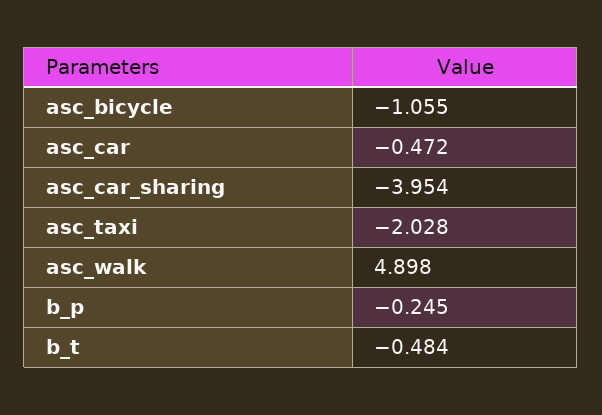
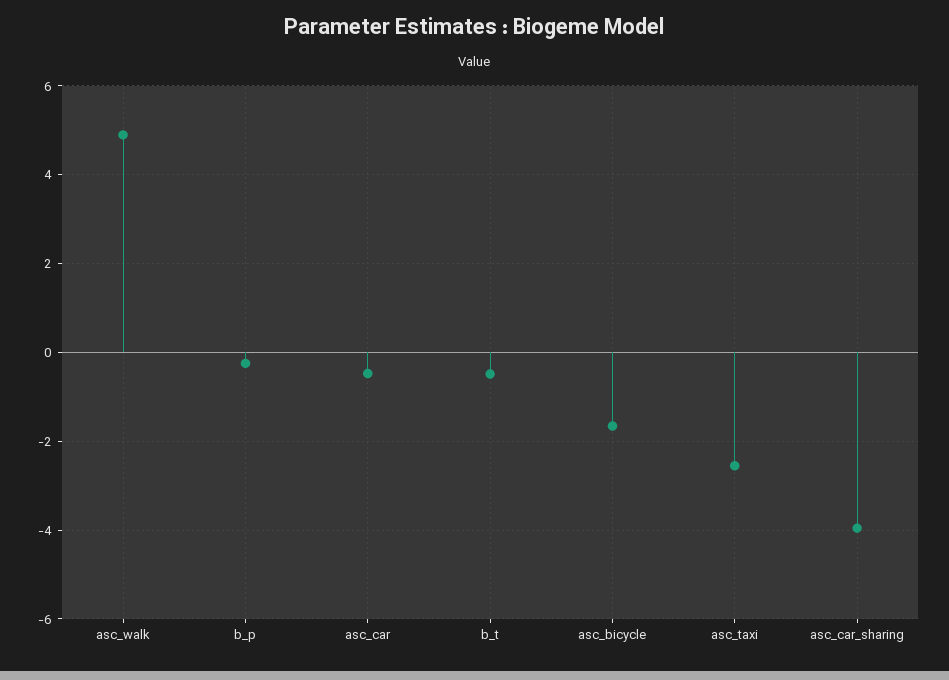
asc_bicycle: -1.055 -> -1.6
asc_taxi: -2.028 -> -2.6

